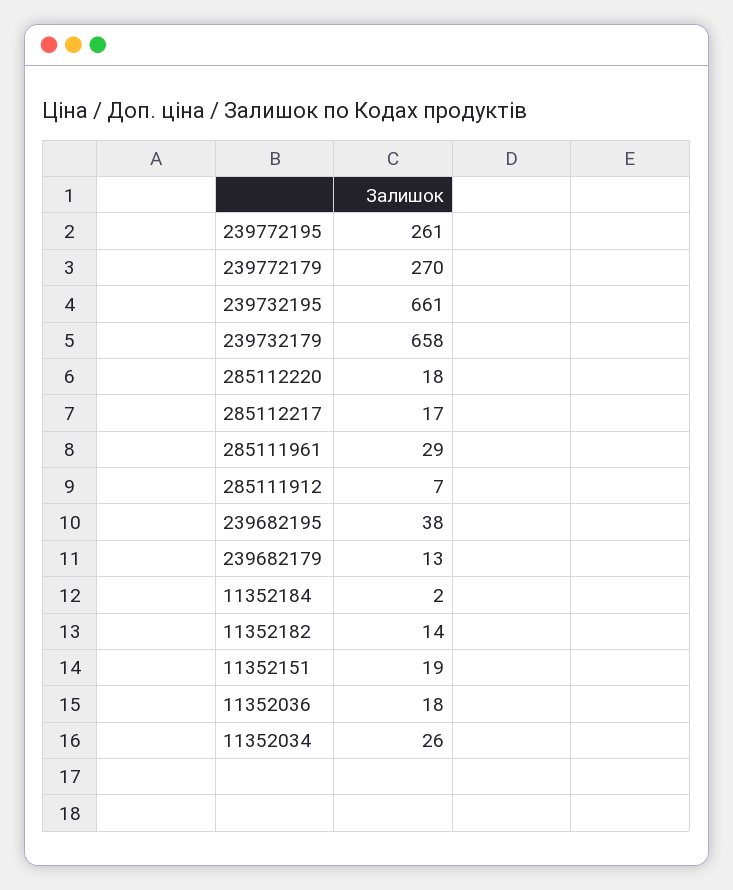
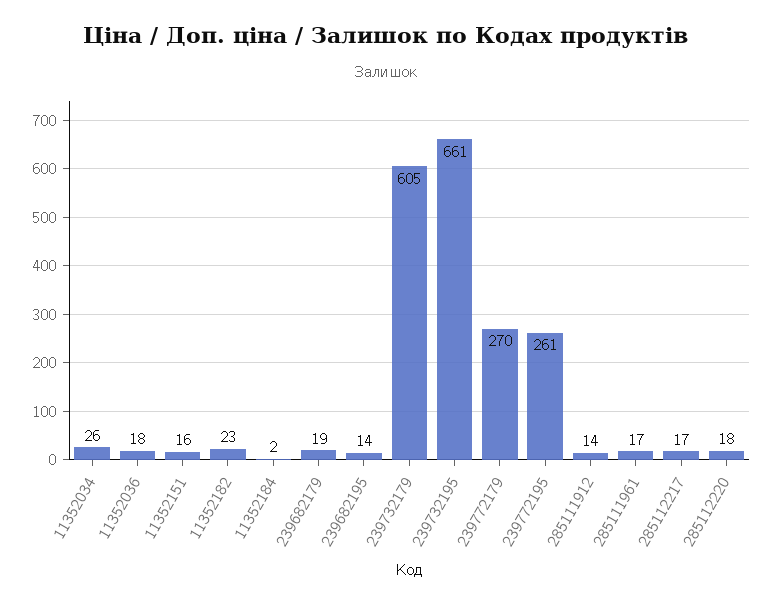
239732179: 658 -> 605
285111961: 29 -> 17
285111912: 7 -> 14
239682195: 38 -> 14
239682179: 13 -> 19
11352182: 14 -> 23
11352151: 19 -> 16

